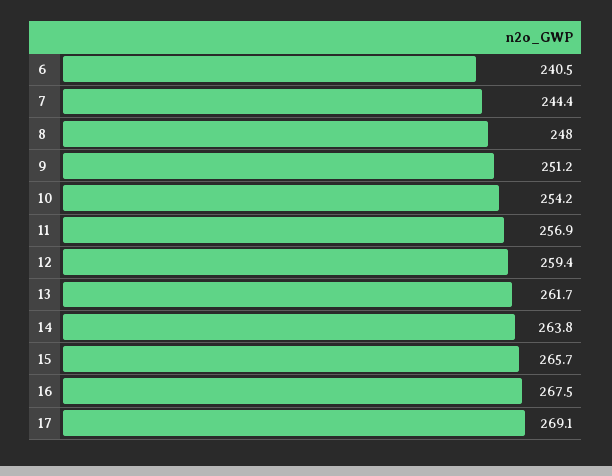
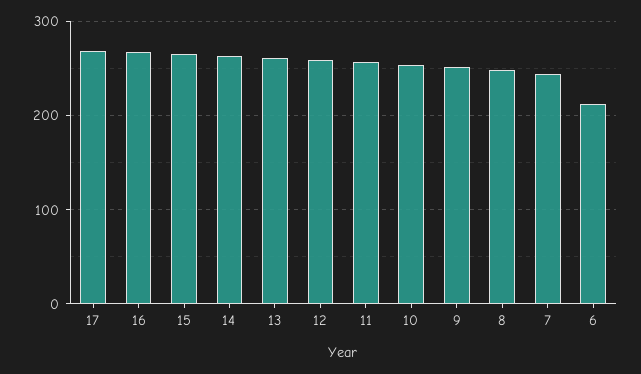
6: 240.5 -> 210

